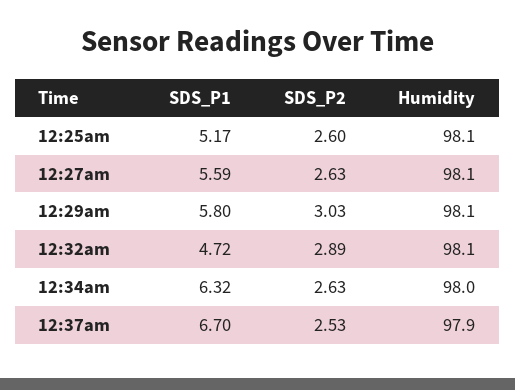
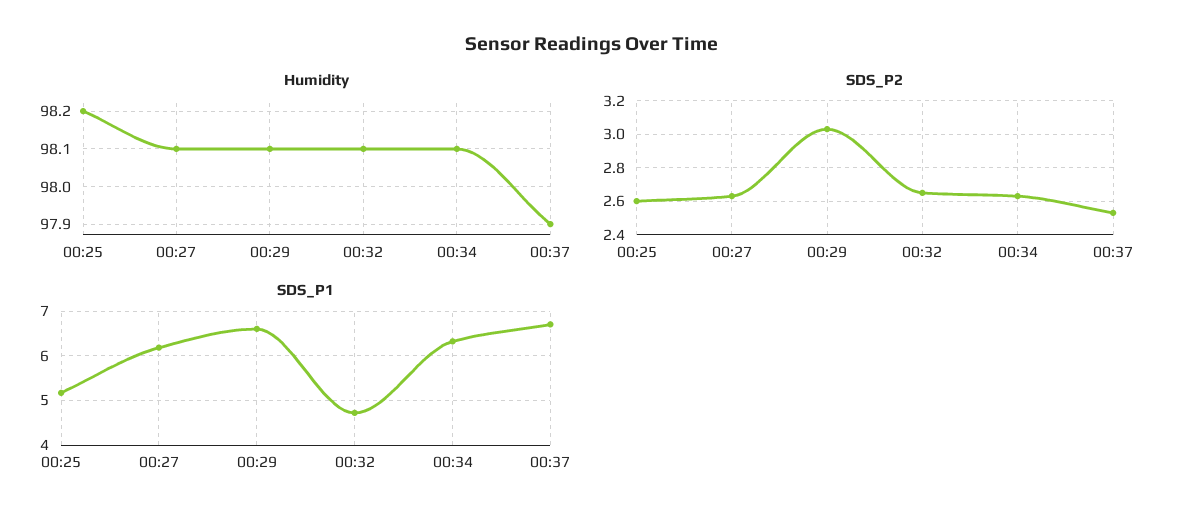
Humidity, 12:25am: 98.1 -> 98.2
SDS_P1, 12:27am: 5.59 -> 6.2
SDS_P1, 12:29am: 5.8 -> 6.6
SDS_P2, 12:32am: 2.89 -> 2.65
Humidity, 12:34am: 98 -> 98.1

